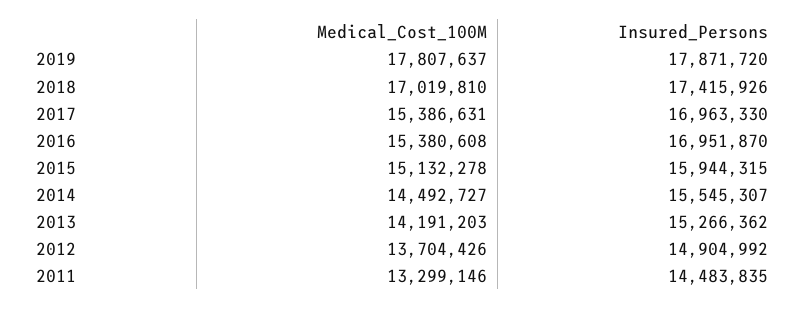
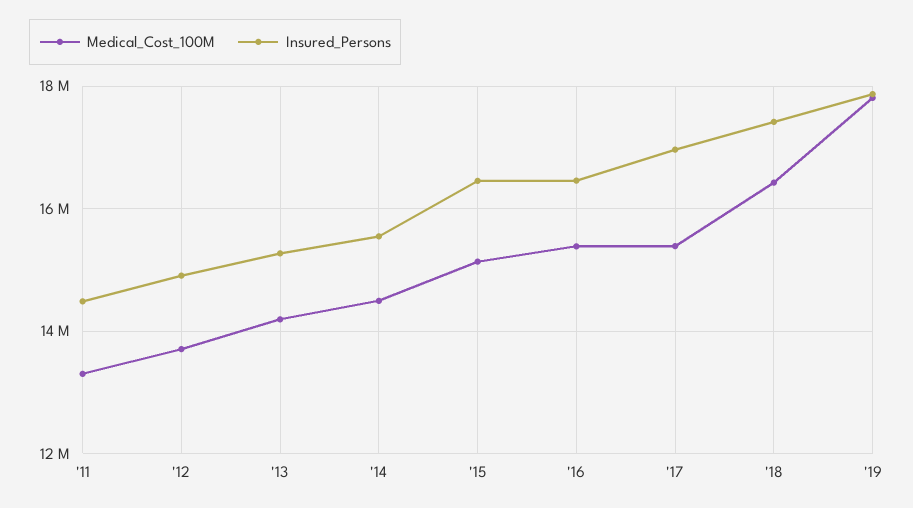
Medical_Cost_100M, 2018: 17019810 -> 16400000
Insured_Persons, 2016: 16951870 -> 16400000
Insured_Persons, 2015: 15944315 -> 16400000

